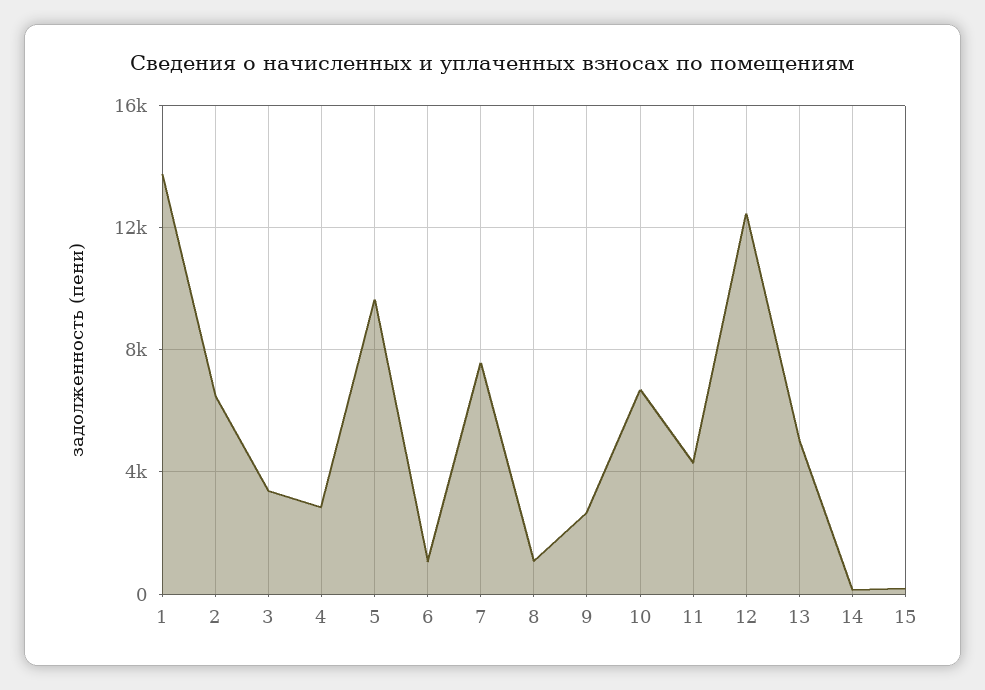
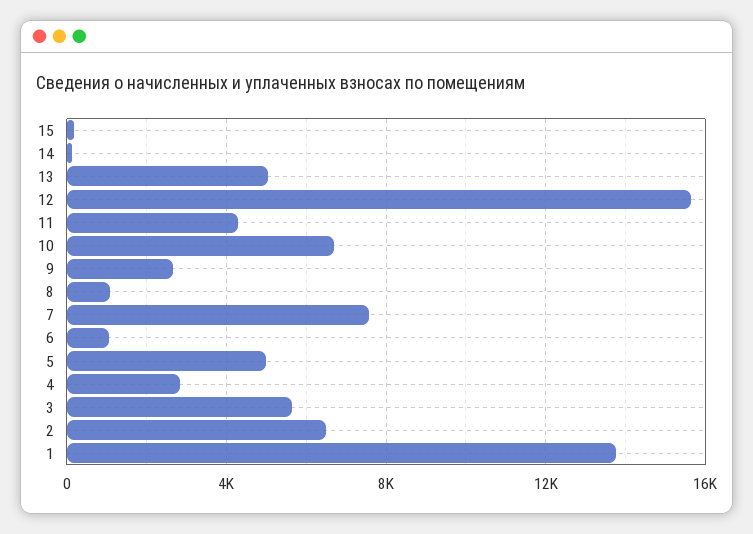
3: 3500 -> 5500
5: 9500 -> 5000
12: 12500 -> 15500

